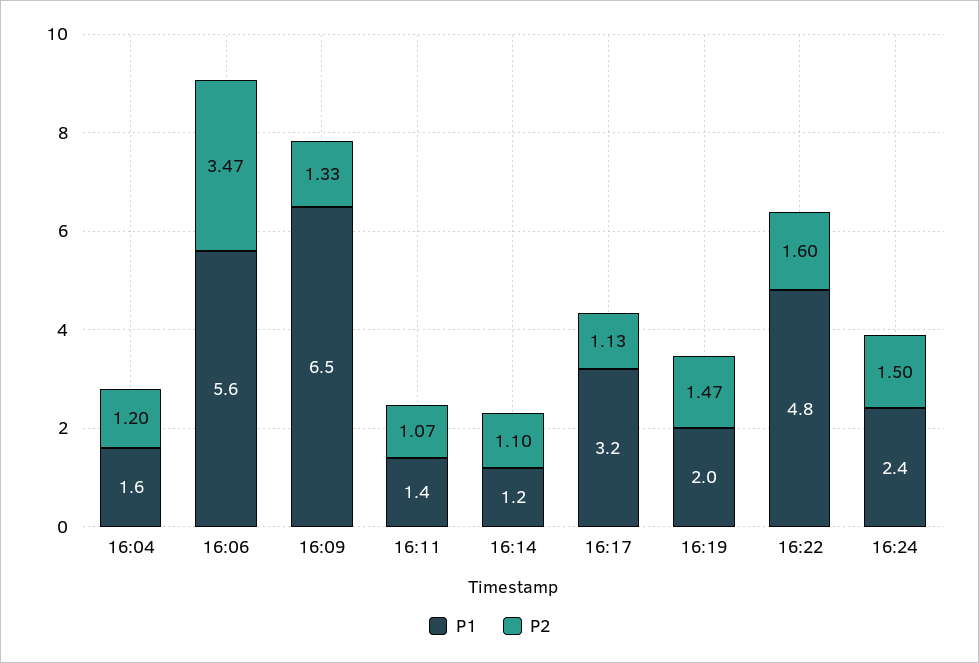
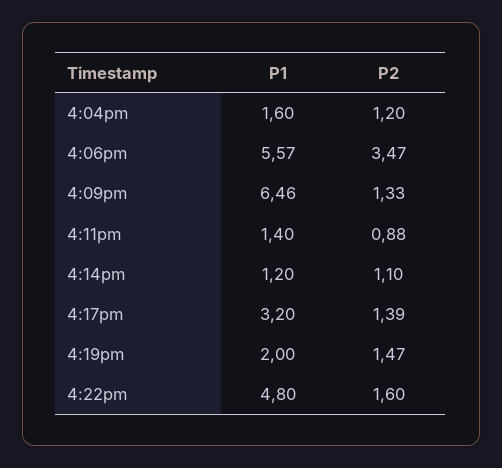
P2, 16:11: 1.07 -> 0.88
P2, 16:17: 1.13 -> 1.39
P1, 16:24: 2.4 -> none
P2, 16:24: 1.5 -> none

